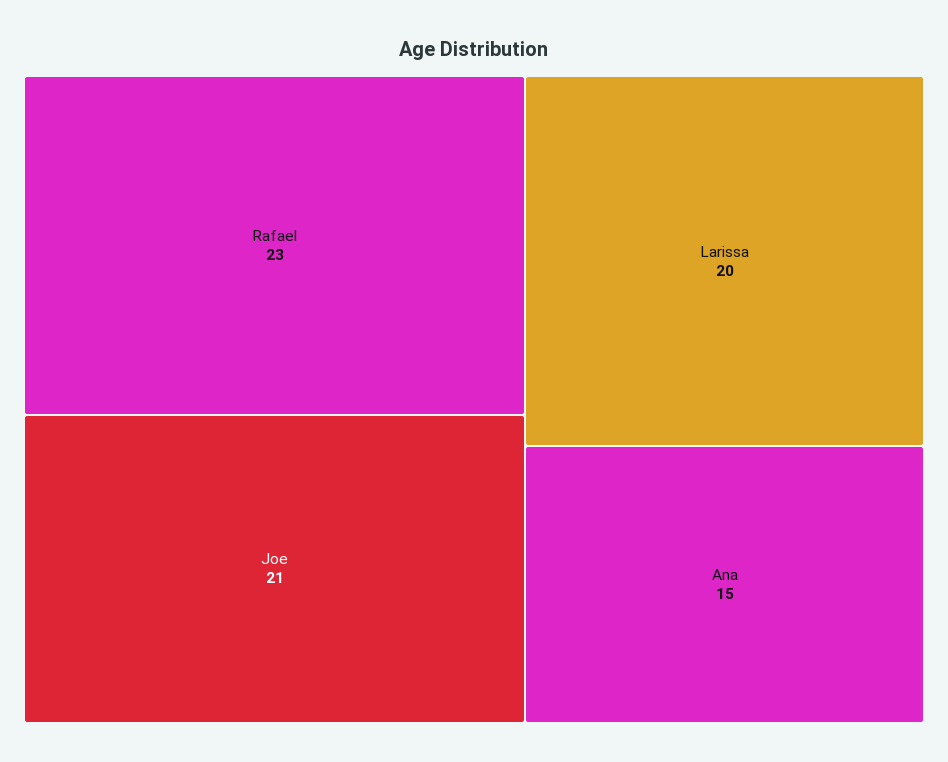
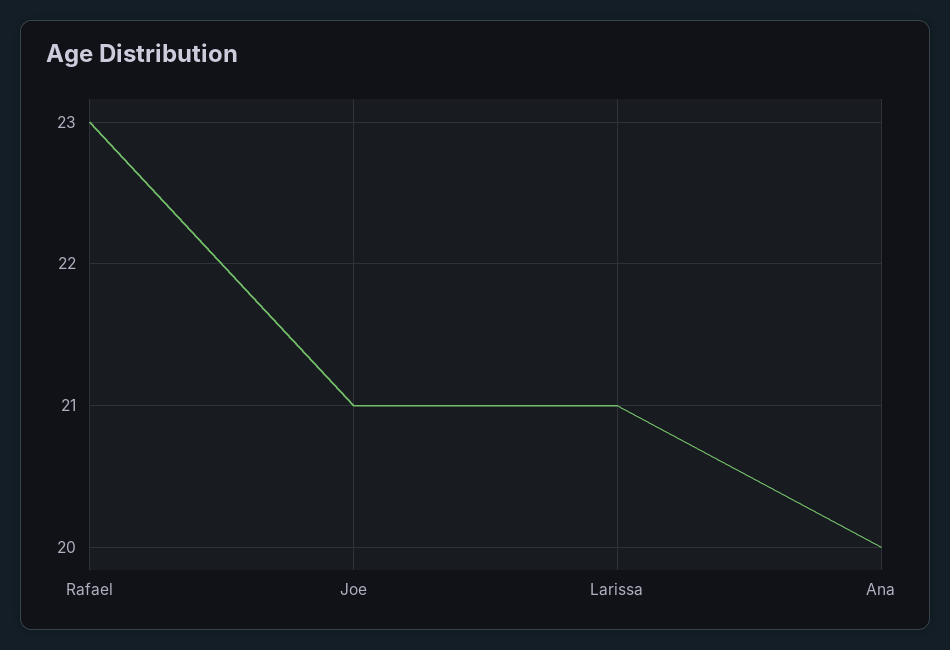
Larissa: 20 -> 21
Ana: 15 -> 20

